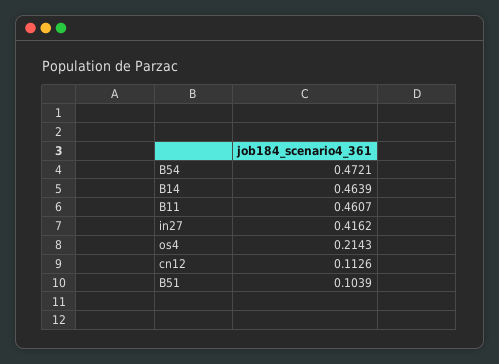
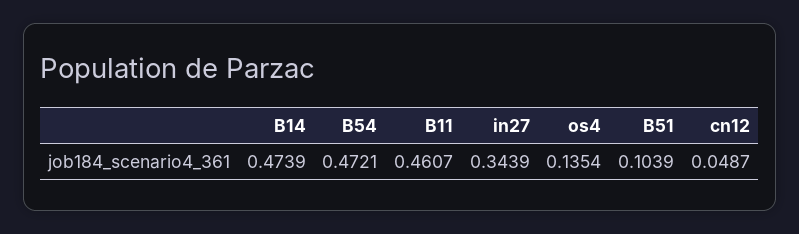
B14: 0.4639 -> 0.4739
in27: 0.4162 -> 0.3439
os4: 0.2143 -> 0.1354
cn12: 0.1126 -> 0.0487

